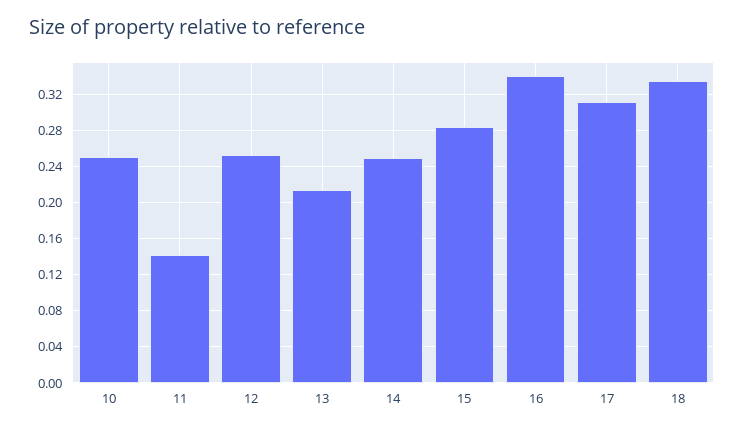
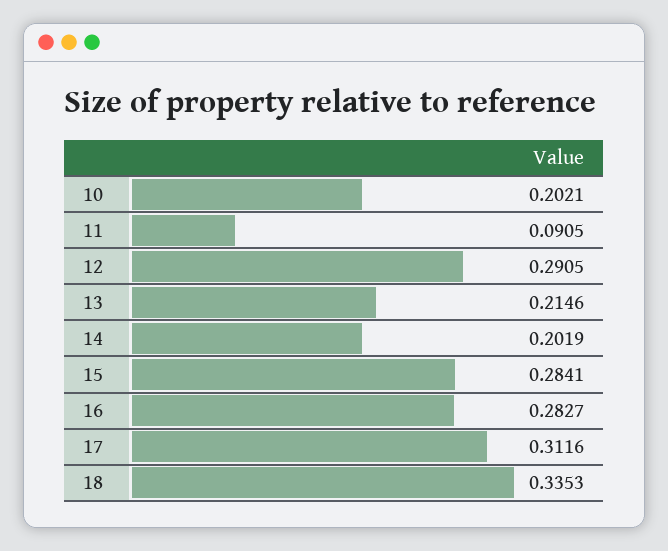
10: 0.25 -> 0.2021
11: 0.14 -> 0.0905
12: 0.25 -> 0.2905
14: 0.25 -> 0.2019
16: 0.34 -> 0.2827

